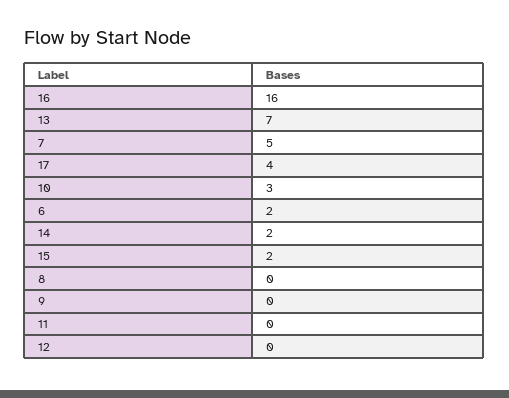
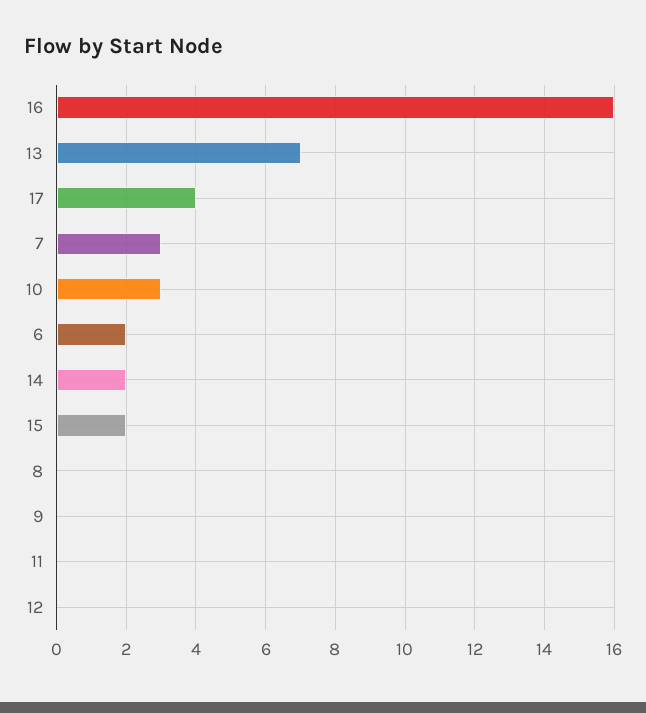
7: 5 -> 3

